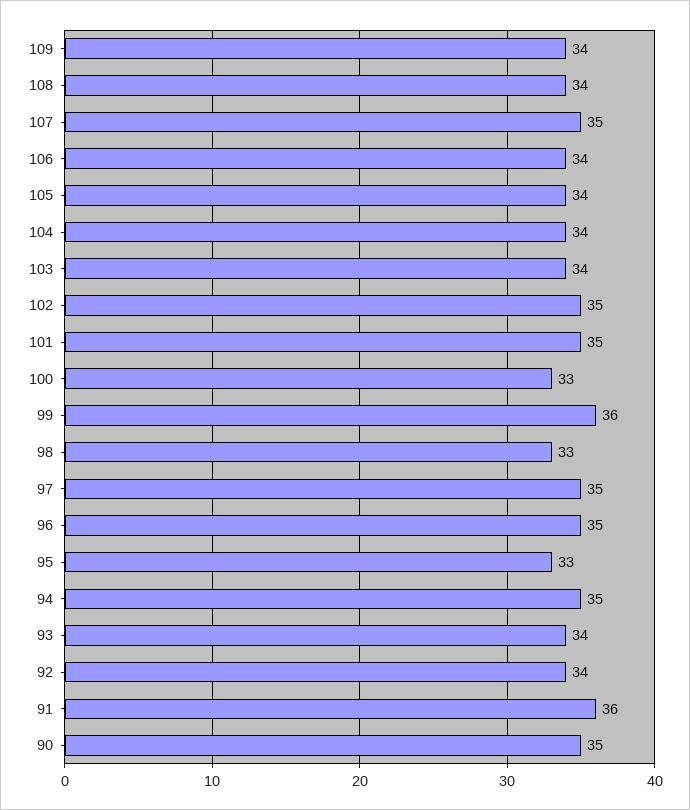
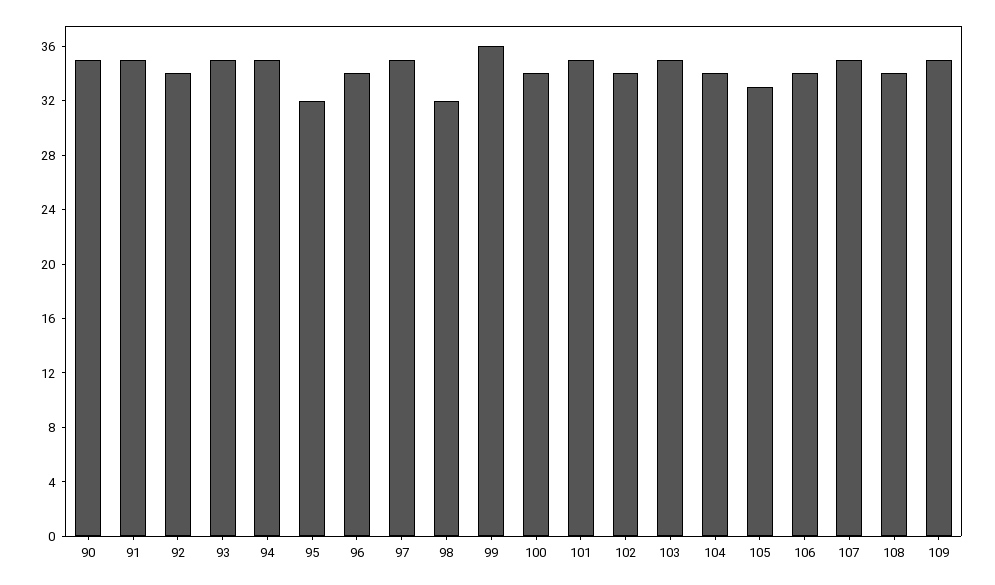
109: 34 -> 35
105: 34 -> 33
103: 34 -> 35
102: 35 -> 34
100: 33 -> 34
98: 33 -> 32
96: 35 -> 34
95: 33 -> 32
93: 34 -> 35
91: 36 -> 35

